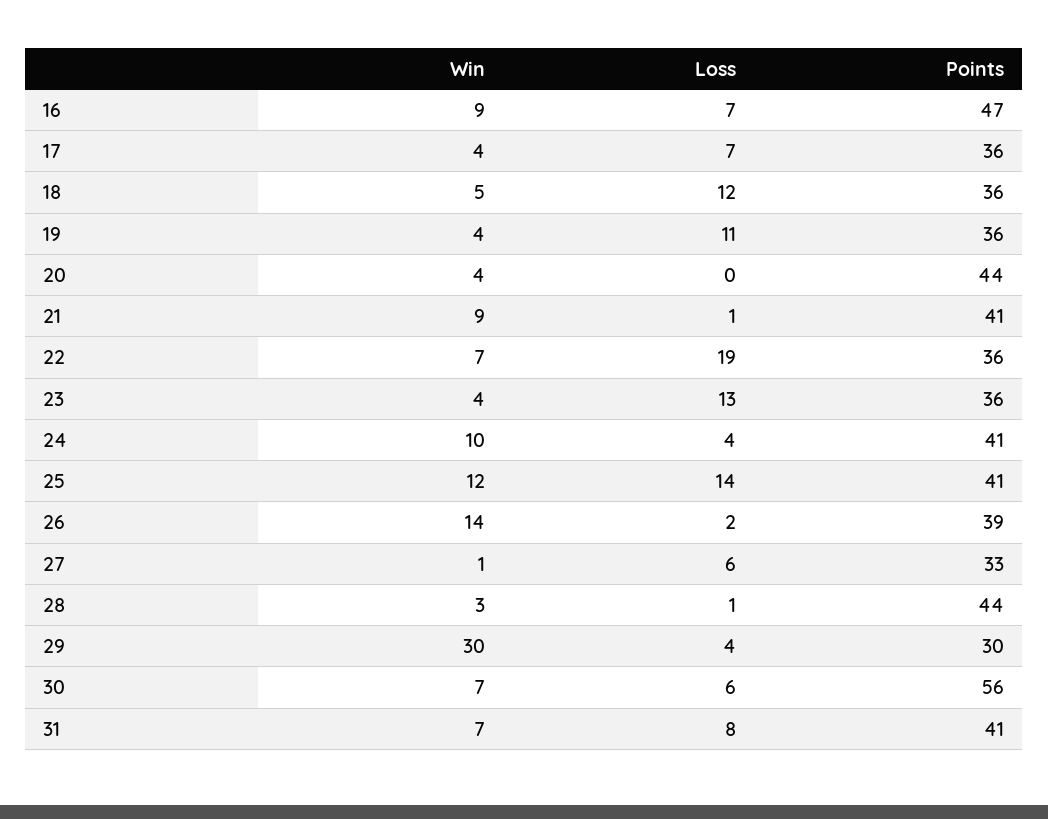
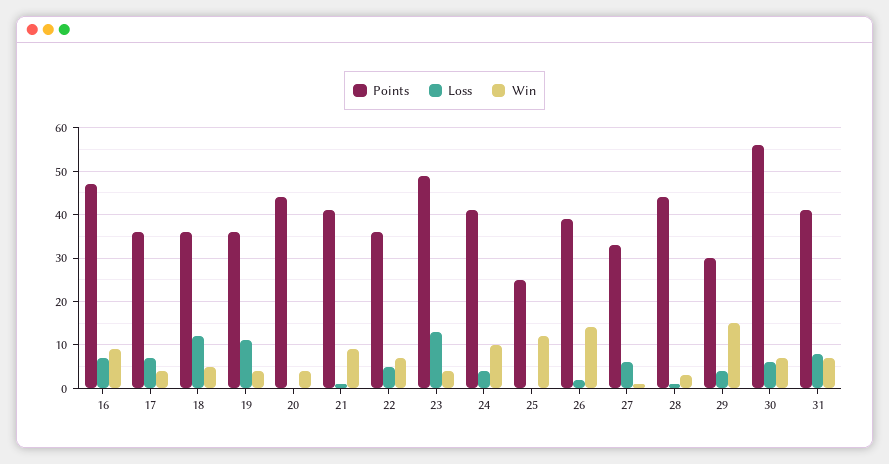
Loss, 22: 19 -> 5
Points, 23: 36 -> 50
Loss, 25: 14 -> 0
Points, 25: 41 -> 25
Win, 29: 30 -> 15

